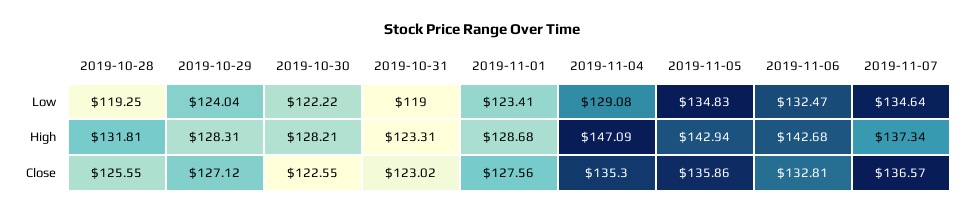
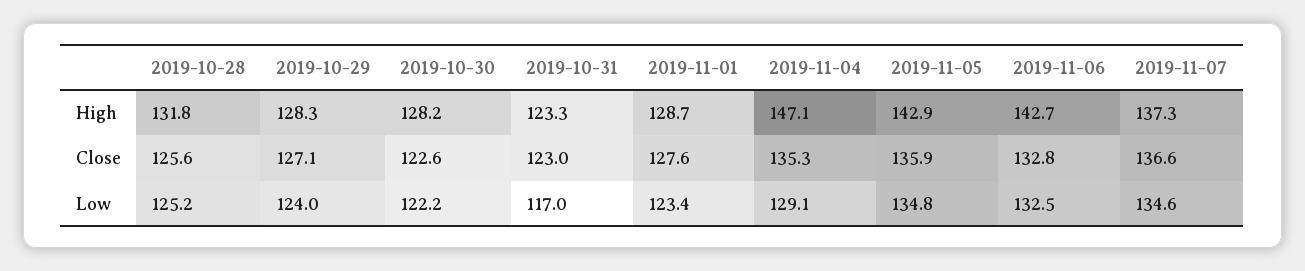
2019-10-28, Low: 119.25 -> 125.2
2019-10-31, Low: 119 -> 117

